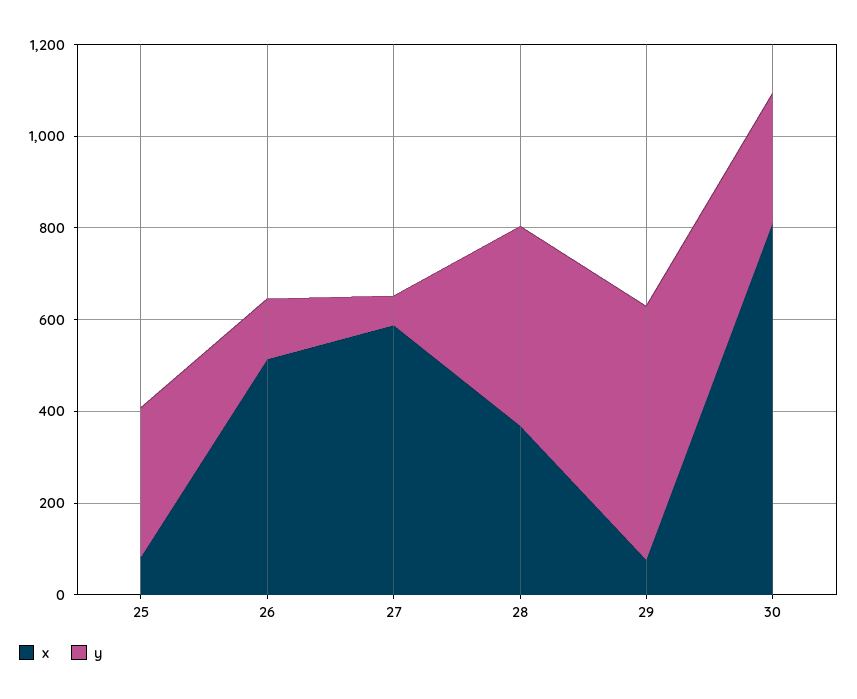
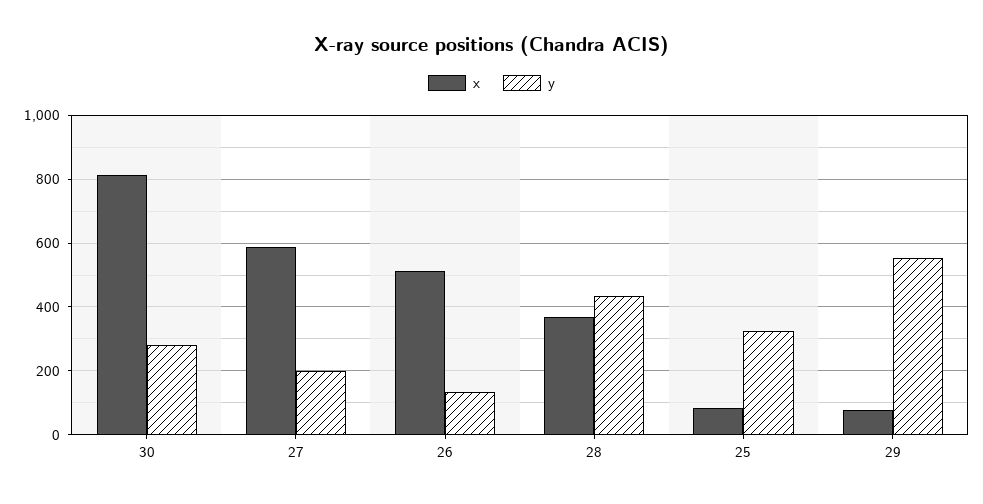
y, 27: 50 -> 200

